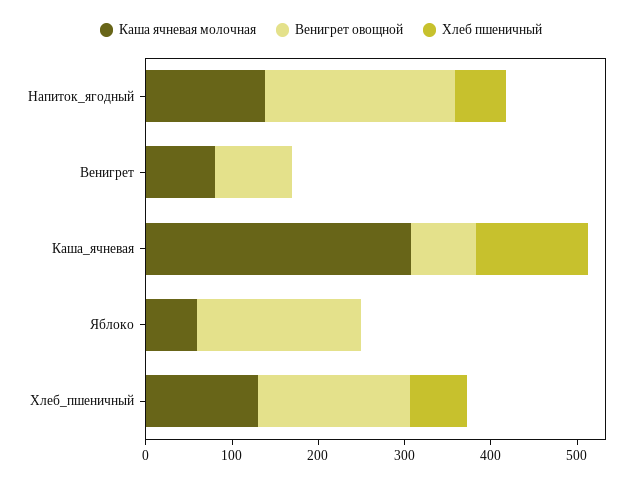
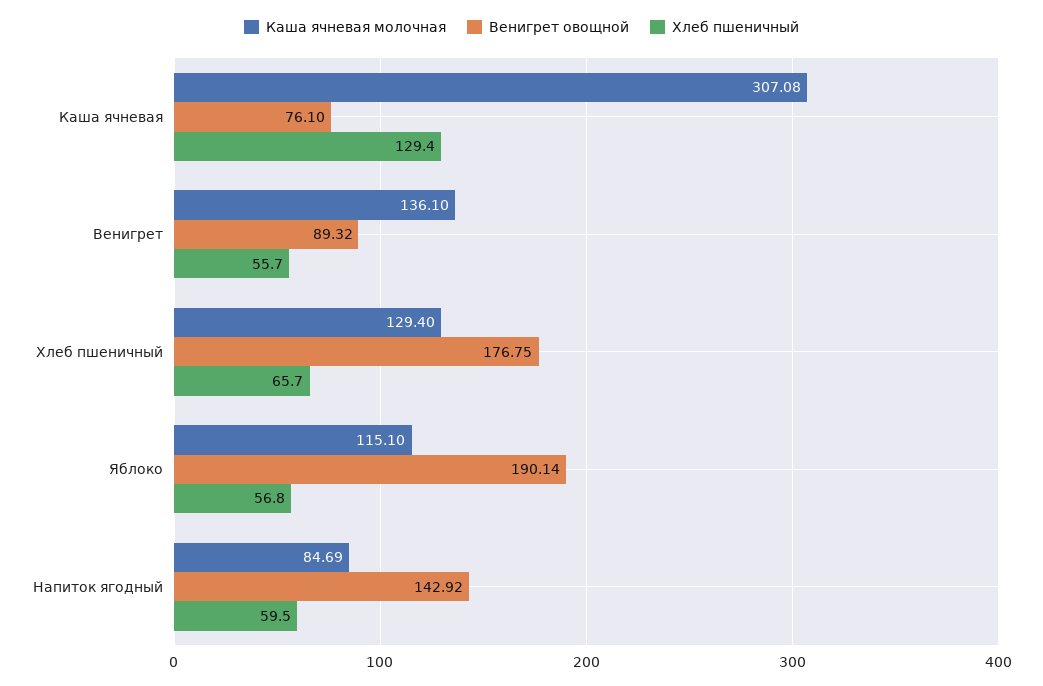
Каша ячневая молочная, Напиток_ягодный: 140 -> 84.69
Венигрет овощной, Напиток_ягодный: 220 -> 142.92
Каша ячневая молочная, Венигрет: 80 -> 136.1
Хлеб пшеничный, Венигрет: 0 -> 55.7
Каша ячневая молочная, Яблоко: 60 -> 115.1
Хлеб пшеничный, Яблоко: 0 -> 56.8

